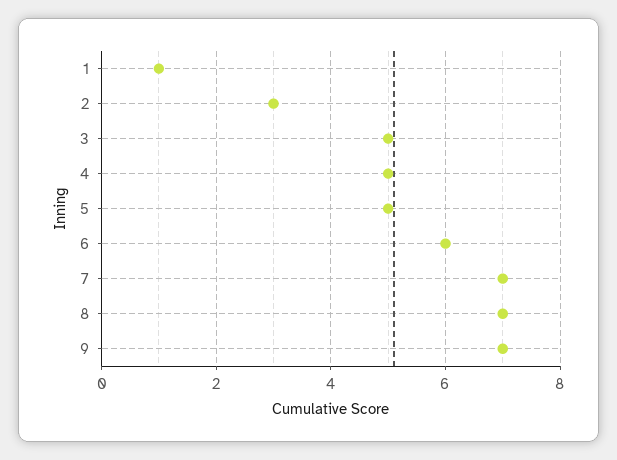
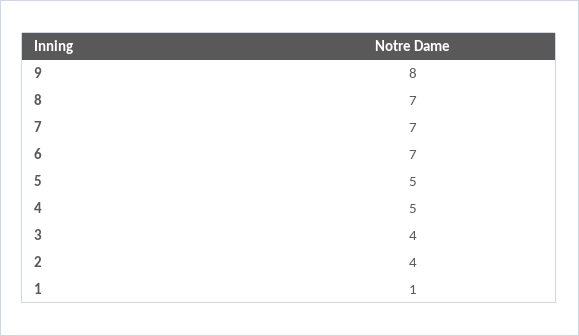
2: 3 -> 4
3: 5 -> 4
6: 6 -> 7
9: 7 -> 8

